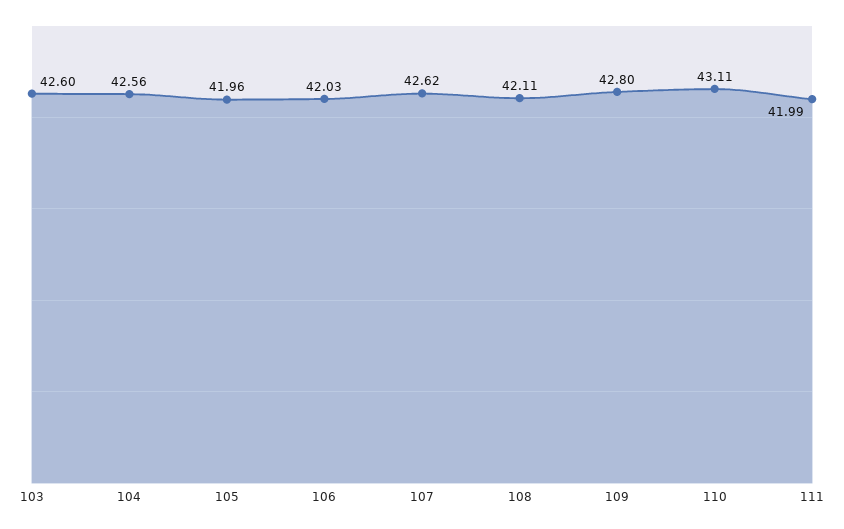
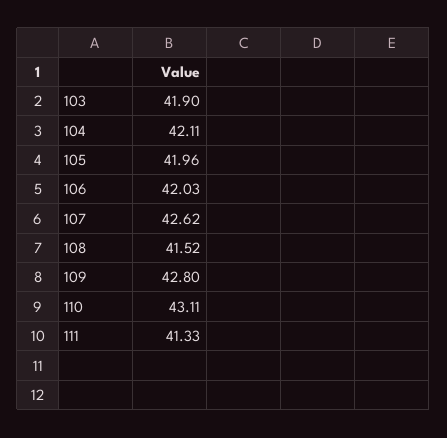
103: 42.6 -> 41.9
104: 42.56 -> 42.11
108: 42.11 -> 41.52
111: 41.99 -> 41.33

